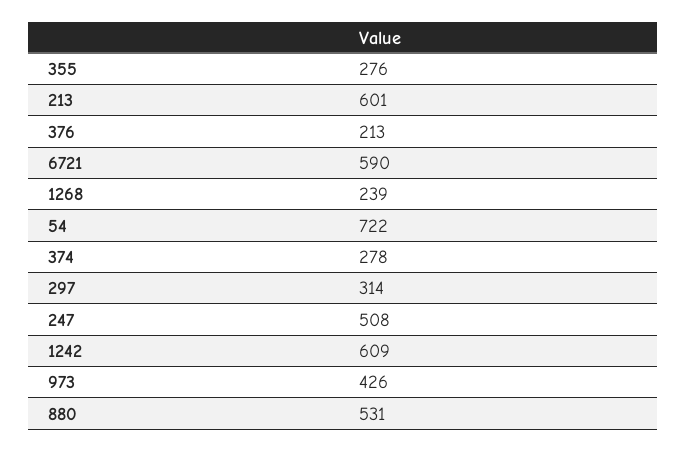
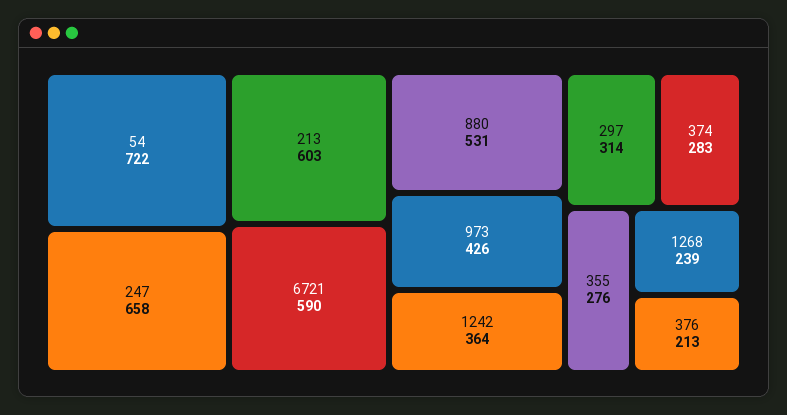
213: 601 -> 603
374: 278 -> 283
247: 508 -> 658
1242: 609 -> 364

